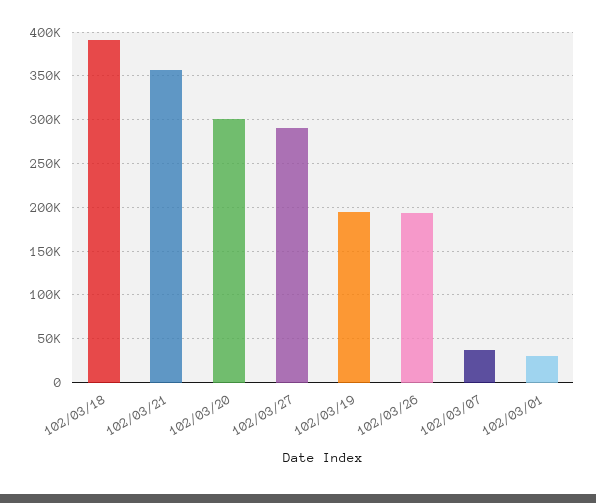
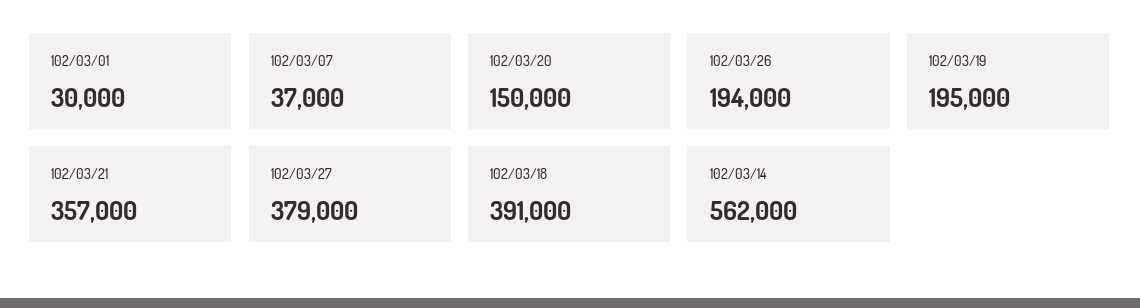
102/03/20: 300000 -> 150000
102/03/27: 290000 -> 379000
102/03/14: none -> 562000

